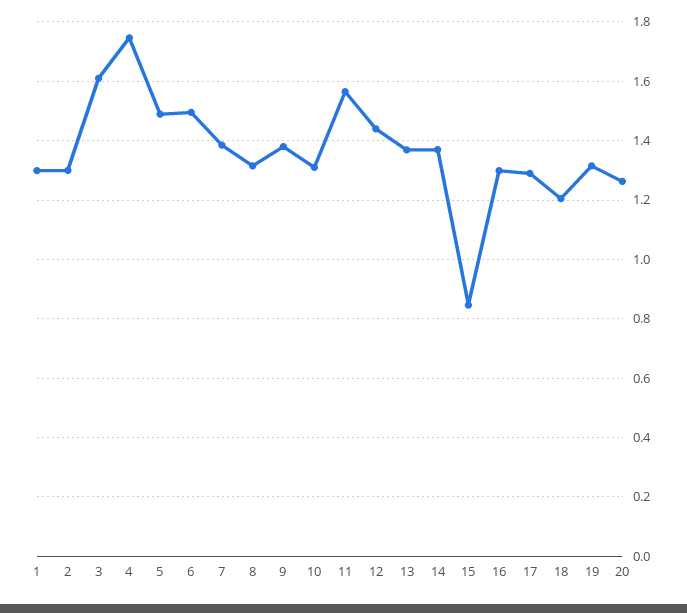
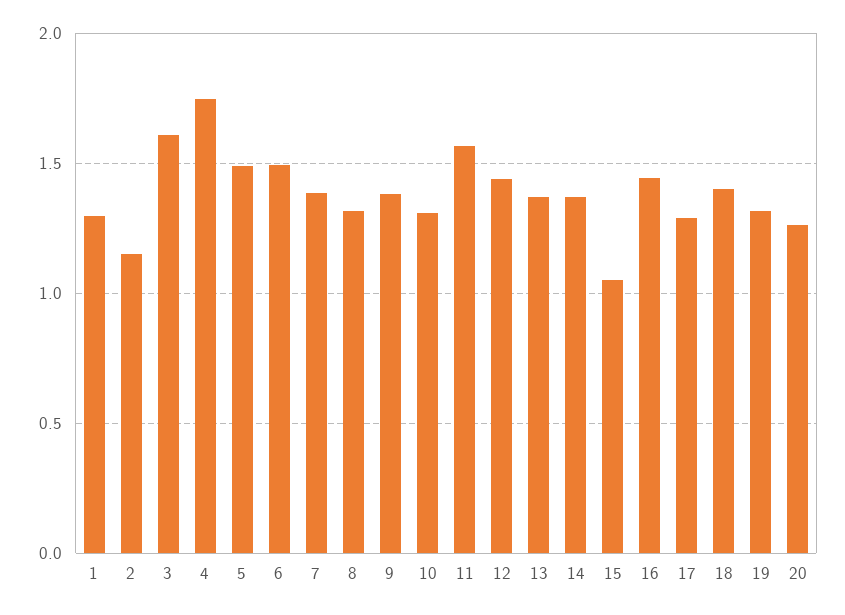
2: 1.3 -> 1.15
15: 0.85 -> 1.05
16: 1.3 -> 1.45
18: 1.2 -> 1.4

